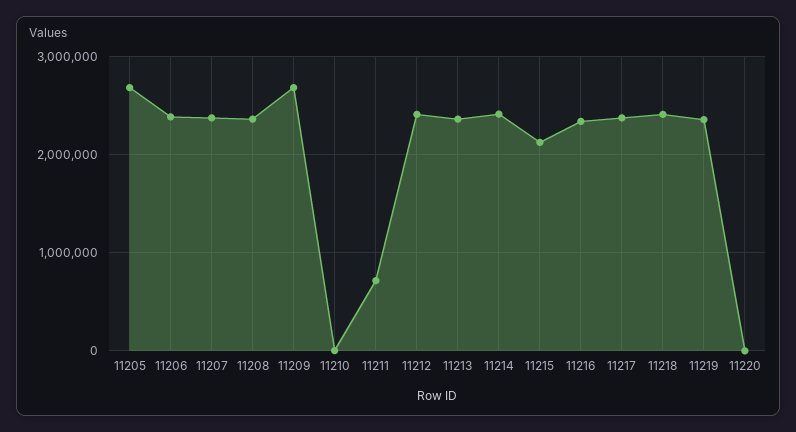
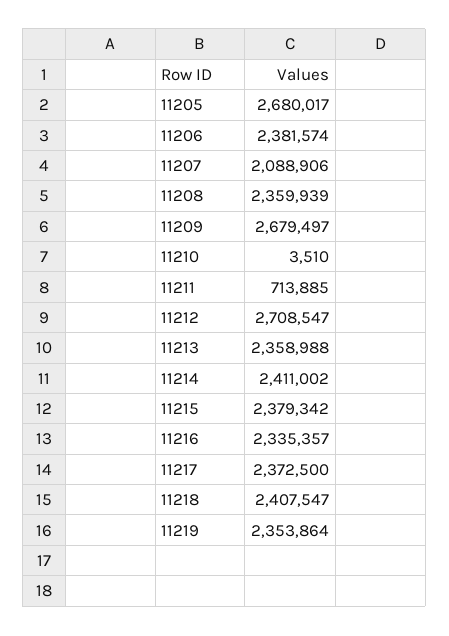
11207: 2400000 -> 2088906
11212: 2400000 -> 2708547
11215: 2100000 -> 2379342
11220: 0 -> none

